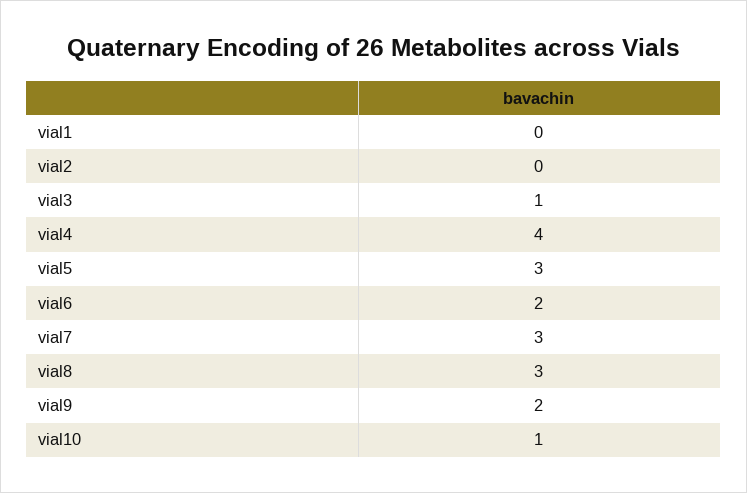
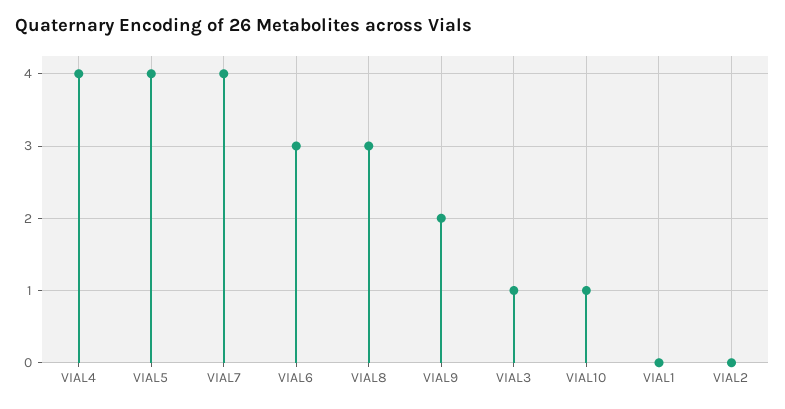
vial5: 3 -> 4
vial6: 2 -> 3
vial7: 3 -> 4

